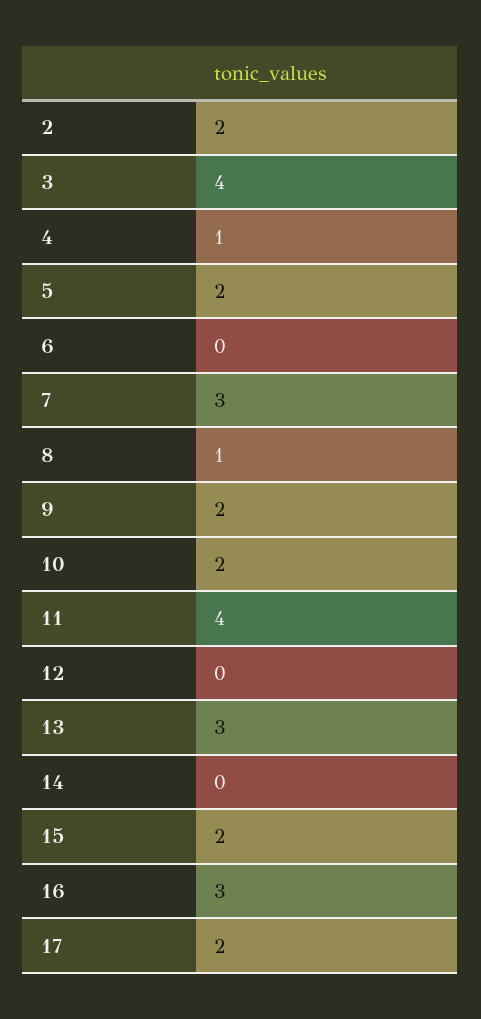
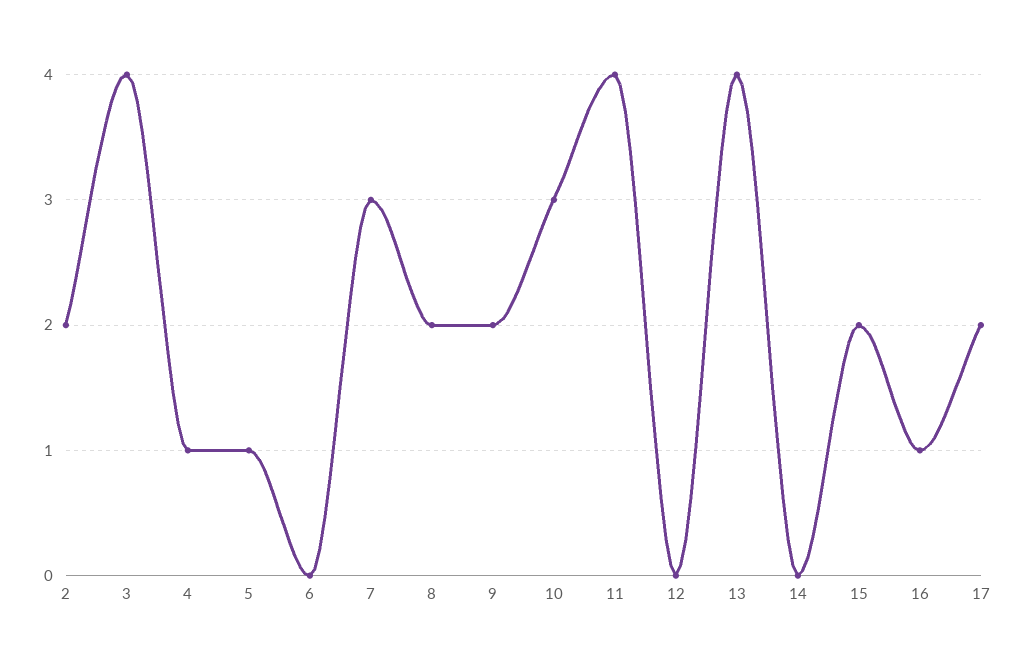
5: 2 -> 1
8: 1 -> 2
10: 2 -> 3
13: 3 -> 4
16: 3 -> 1

